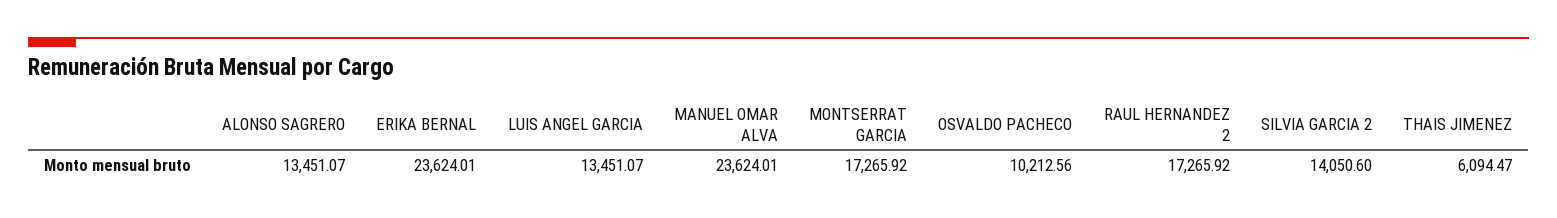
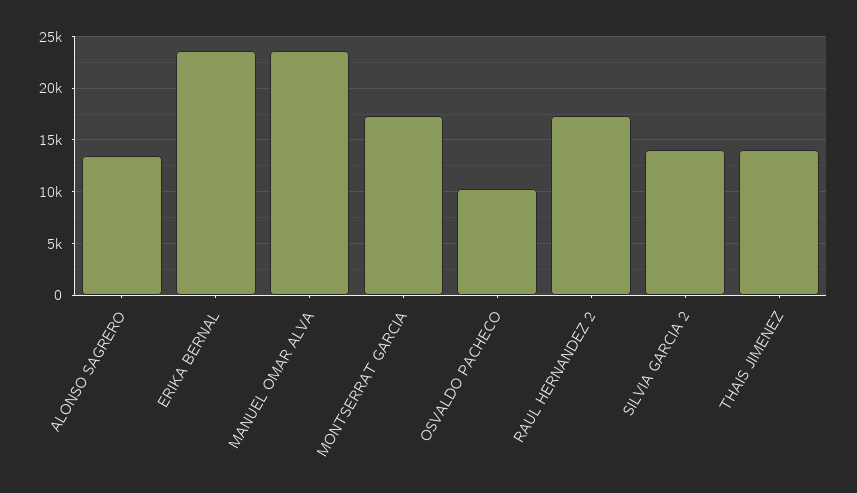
LUIS ANGEL GARCIA: 13451.07 -> none
THAIS JIMENEZ: 6094.47 -> 14000

